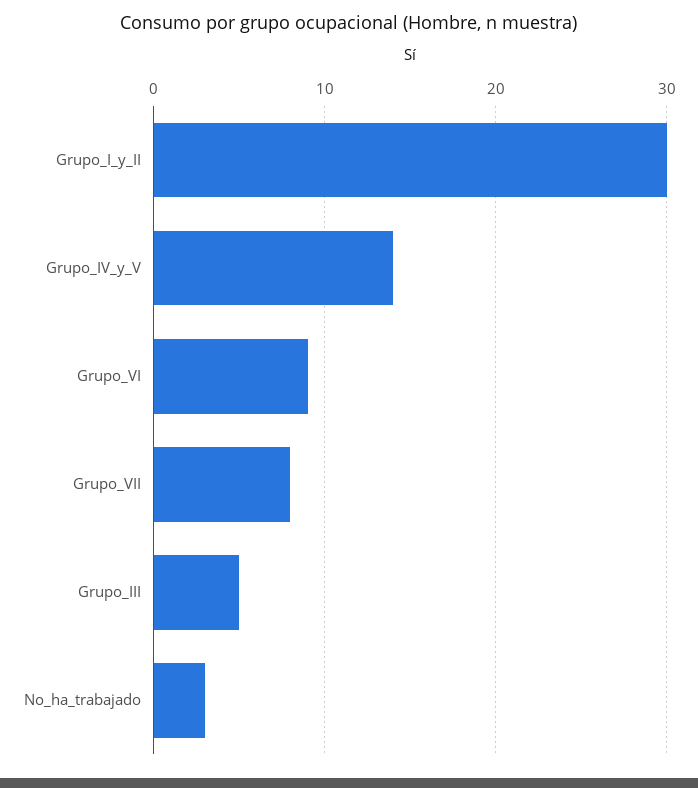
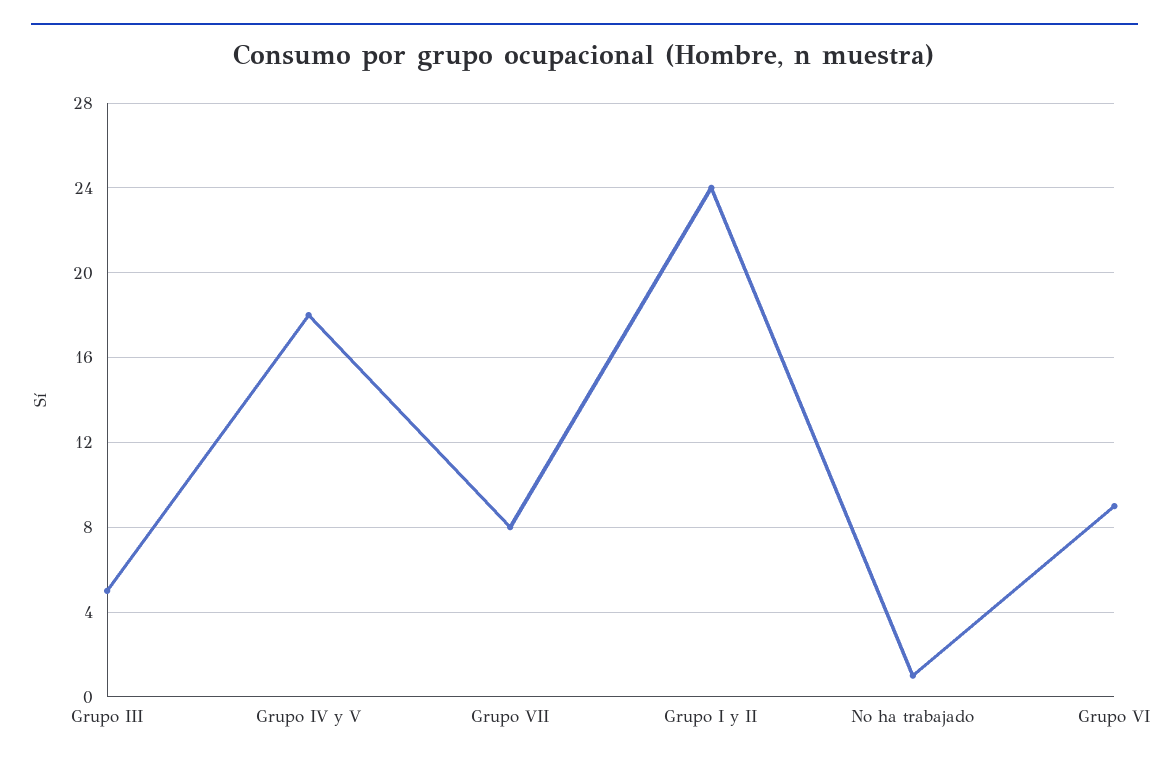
Grupo_I_y_II: 30 -> 24
Grupo_IV_y_V: 14 -> 18
No_ha_trabajado: 3 -> 1

